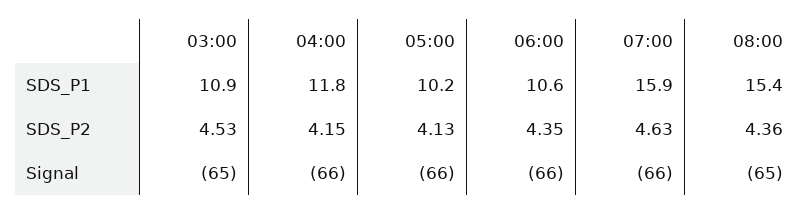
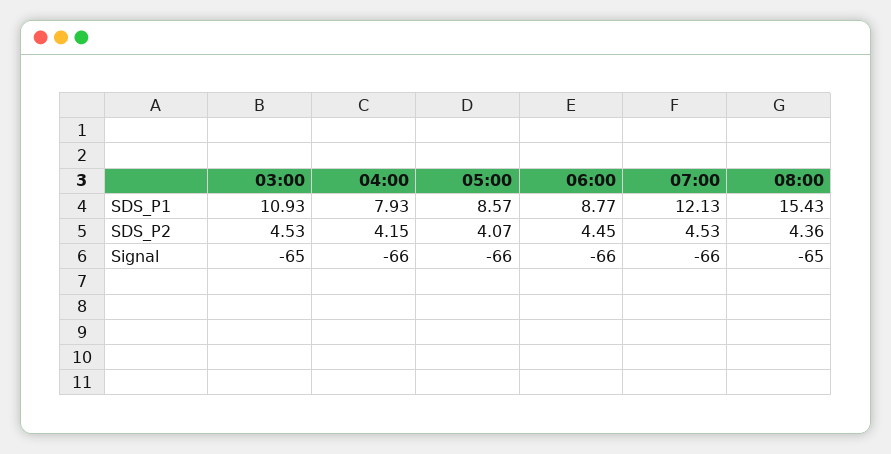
04:00, SDS_P1: 11.8 -> 7.93
05:00, SDS_P1: 10.2 -> 8.57
06:00, SDS_P1: 10.6 -> 8.77
07:00, SDS_P1: 15.9 -> 12.13
05:00, SDS_P2: 4.13 -> 4.07
06:00, SDS_P2: 4.35 -> 4.45
07:00, SDS_P2: 4.63 -> 4.53

